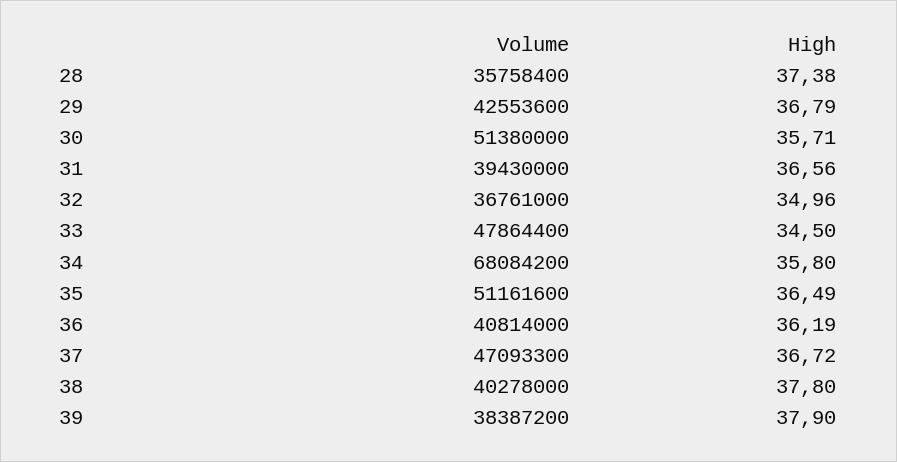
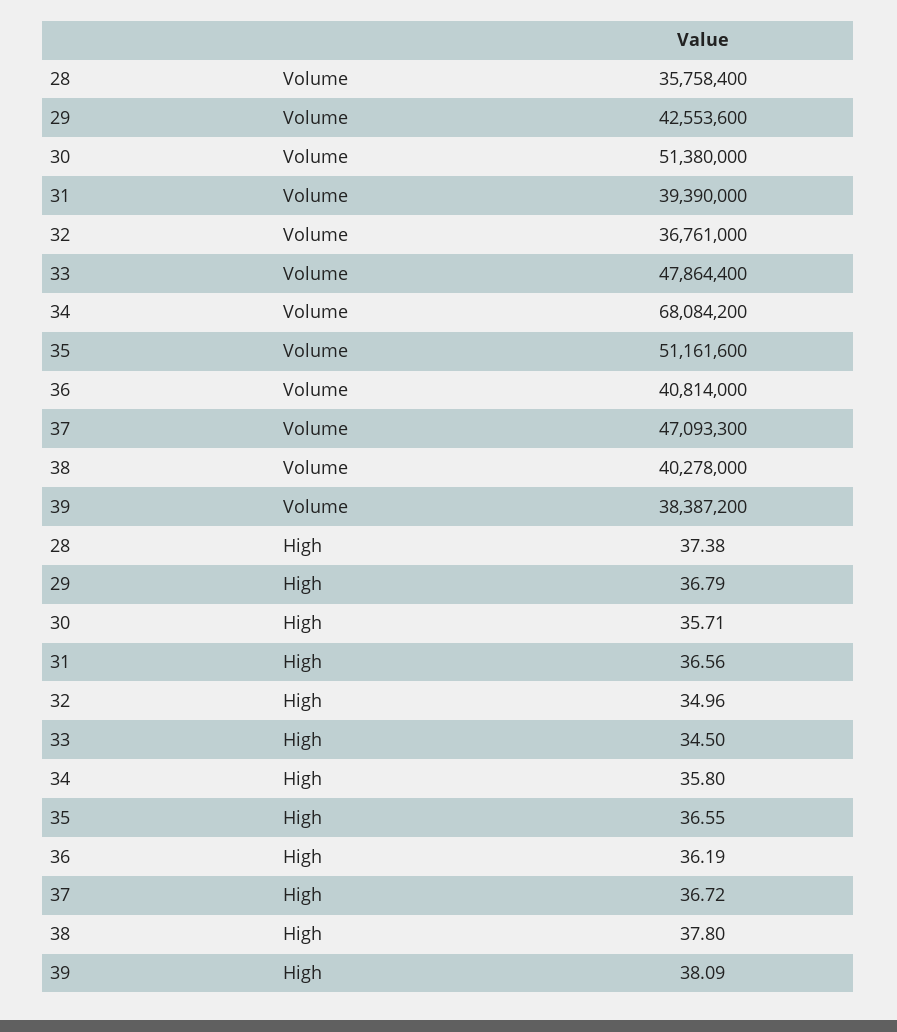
Volume, 31: 39430000 -> 39390000
High, 35: 36.49 -> 36.55
High, 39: 37.9 -> 38.09

